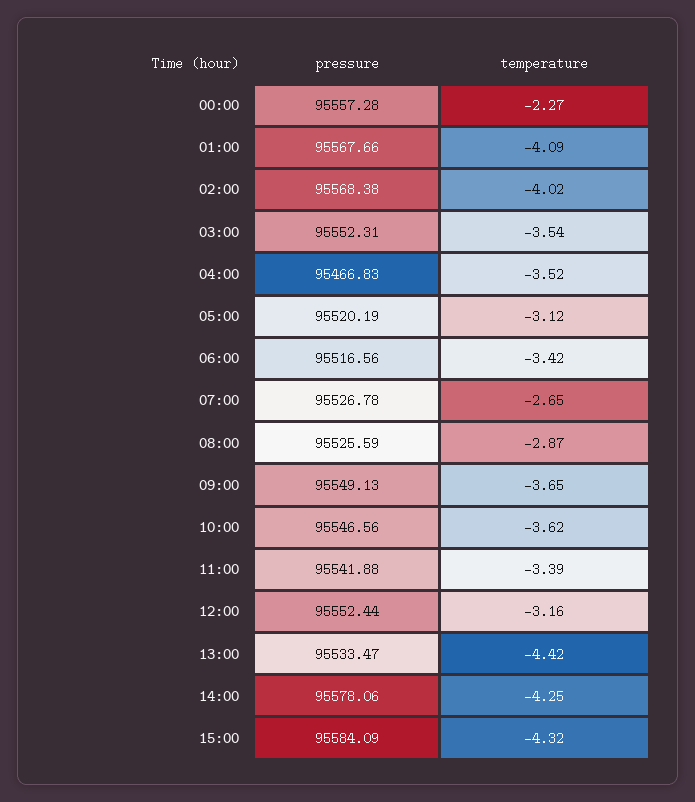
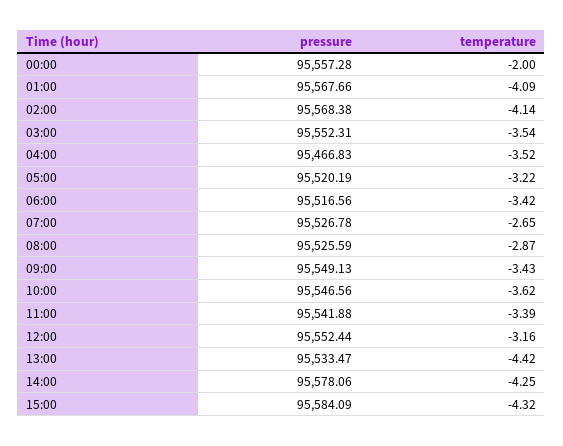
temperature, 00:00: -2.27 -> -2
temperature, 02:00: -4.02 -> -4.14
temperature, 05:00: -3.12 -> -3.22
temperature, 09:00: -3.65 -> -3.43

